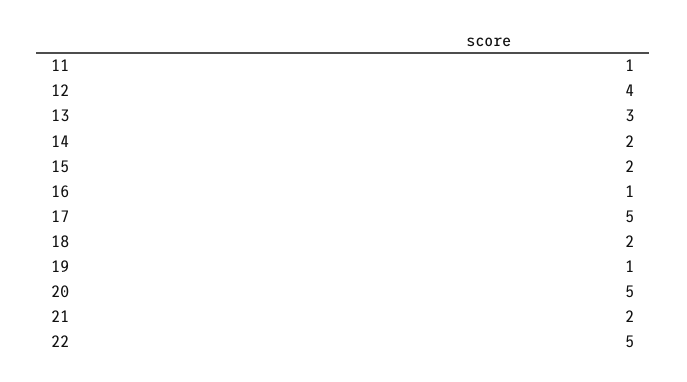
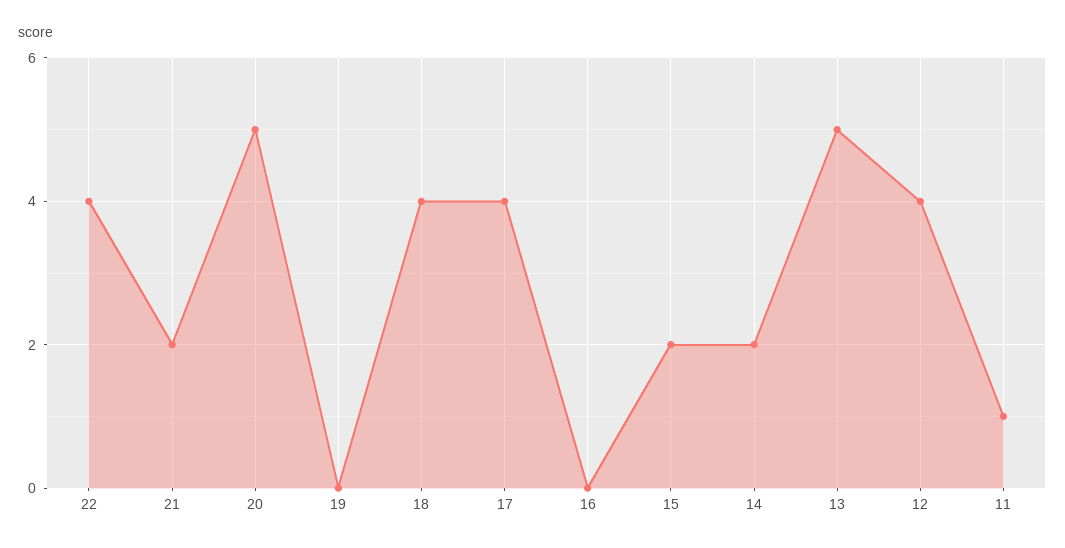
13: 3 -> 5
16: 1 -> 0
17: 5 -> 4
18: 2 -> 4
19: 1 -> 0
22: 5 -> 4

